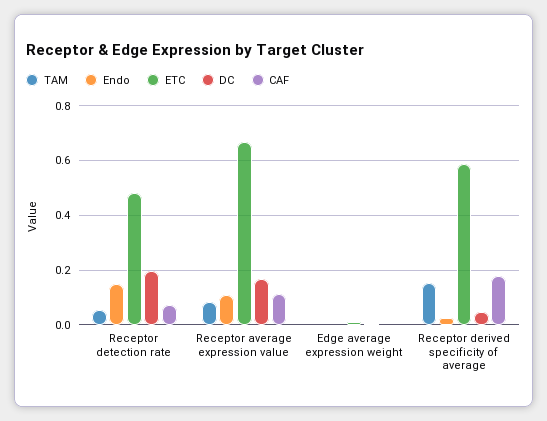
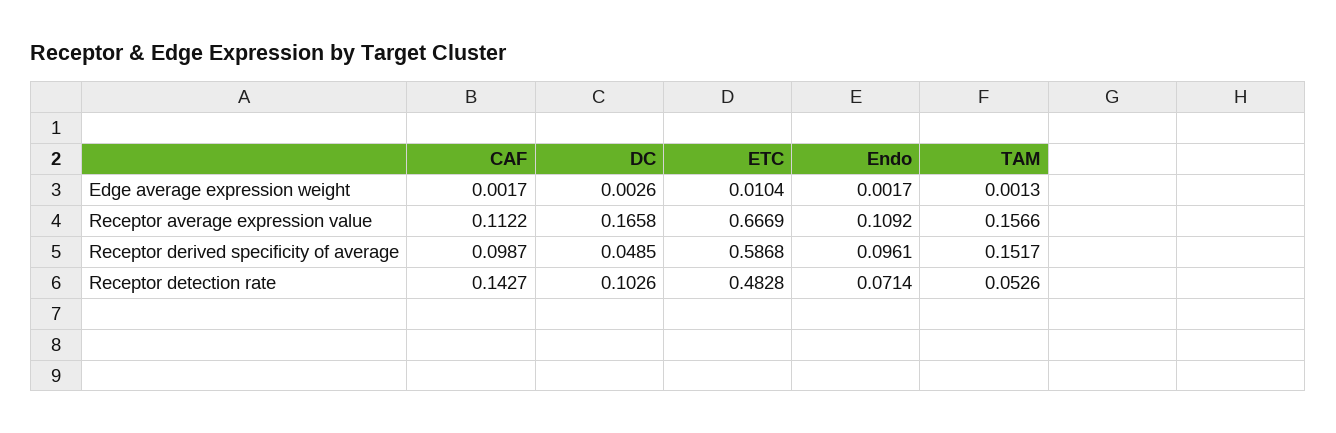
Endo, Receptor detection rate: 0.15 -> 0.0714
DC, Receptor detection rate: 0.2 -> 0.1026
CAF, Receptor detection rate: 0.075 -> 0.1427
TAM, Receptor average expression value: 0.075 -> 0.1566
Endo, Receptor derived specificity of average: 0.025 -> 0.0961
CAF, Receptor derived specificity of average: 0.175 -> 0.0987

